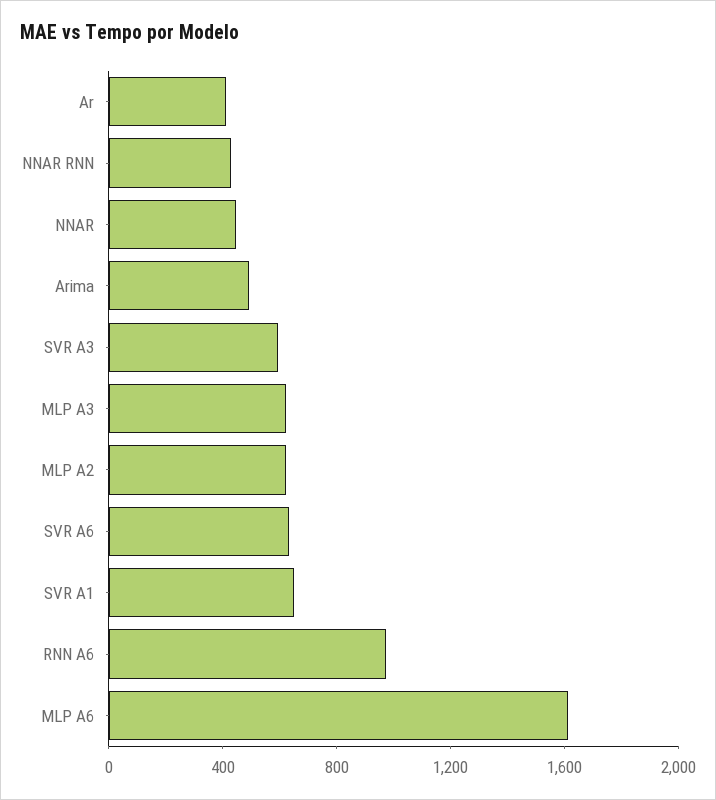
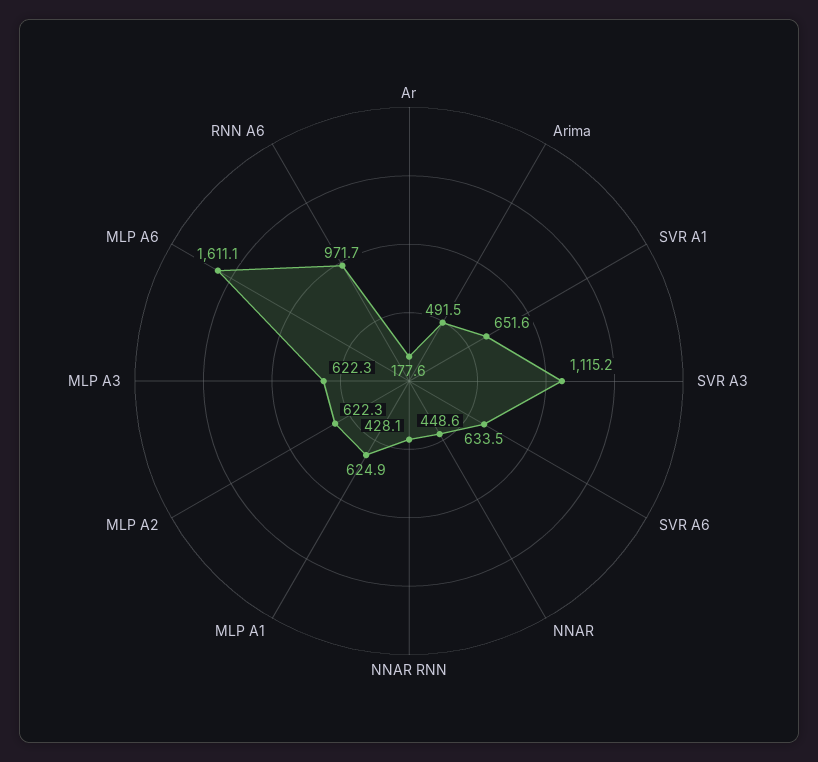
Ar: 400 -> 177.6
SVR A3: 600 -> 1115.2
MLP A1: none -> 624.9

